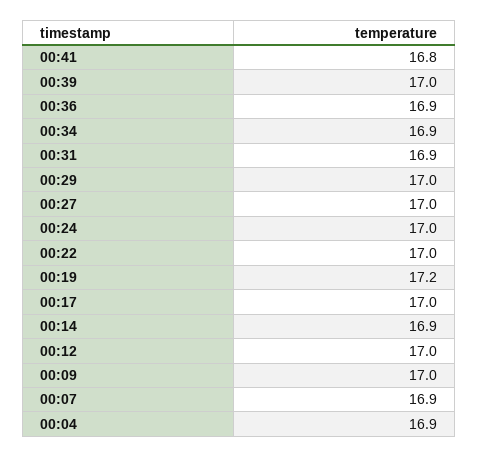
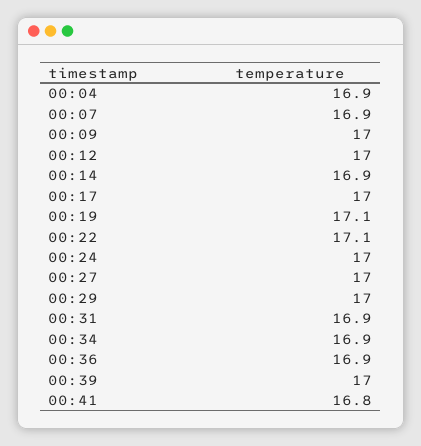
00:22: 17 -> 17.1
00:19: 17.2 -> 17.1

